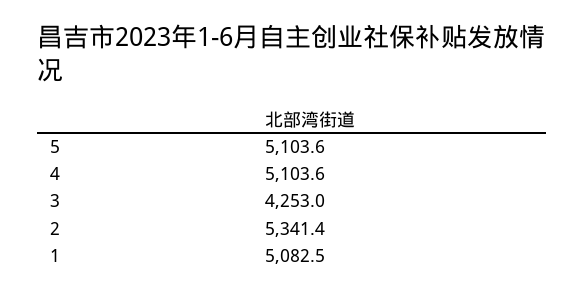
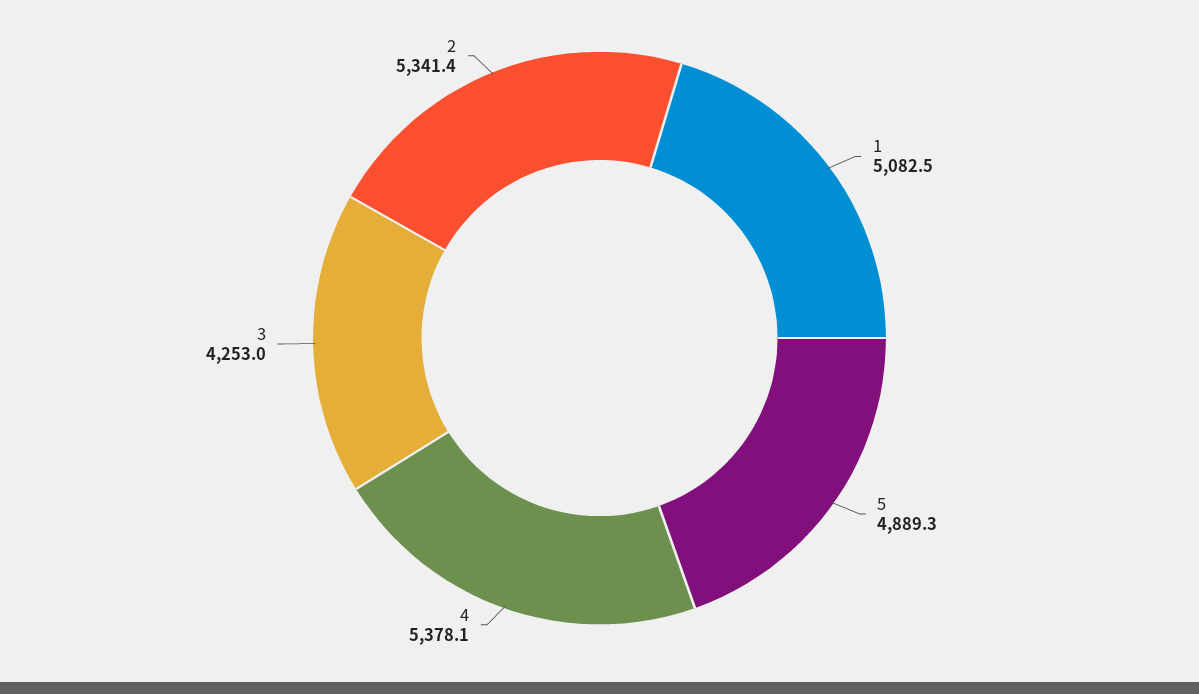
5: 5103.6 -> 4889.3
4: 5103.6 -> 5378.1

